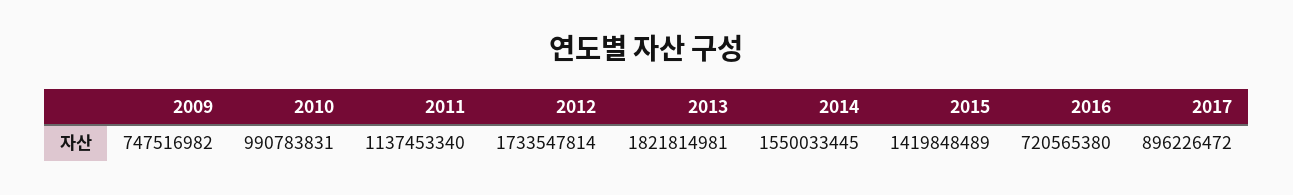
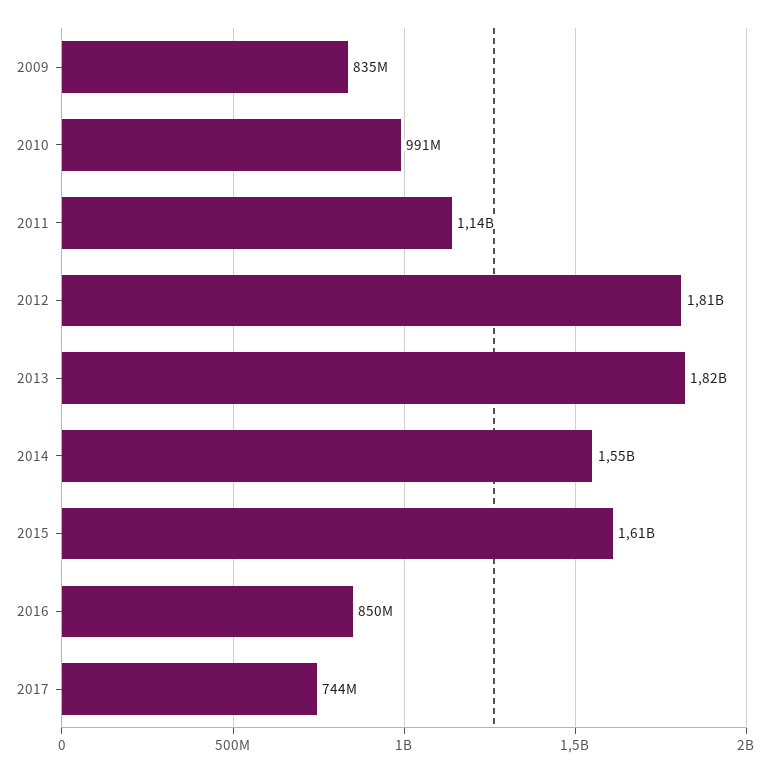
2009: 747516982 -> 835000000
2012: 1733547814 -> 1810000000
2015: 1419848489 -> 1610000000
2016: 720565380 -> 850000000
2017: 896226472 -> 744000000

